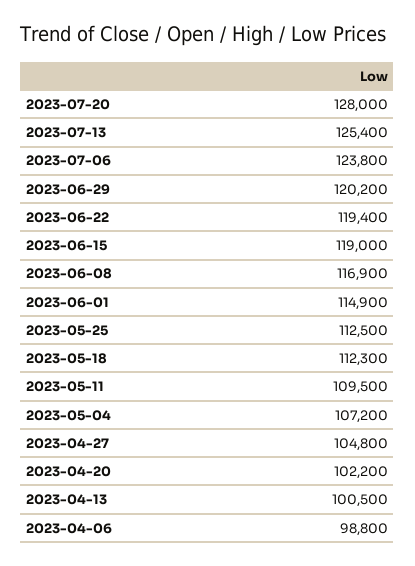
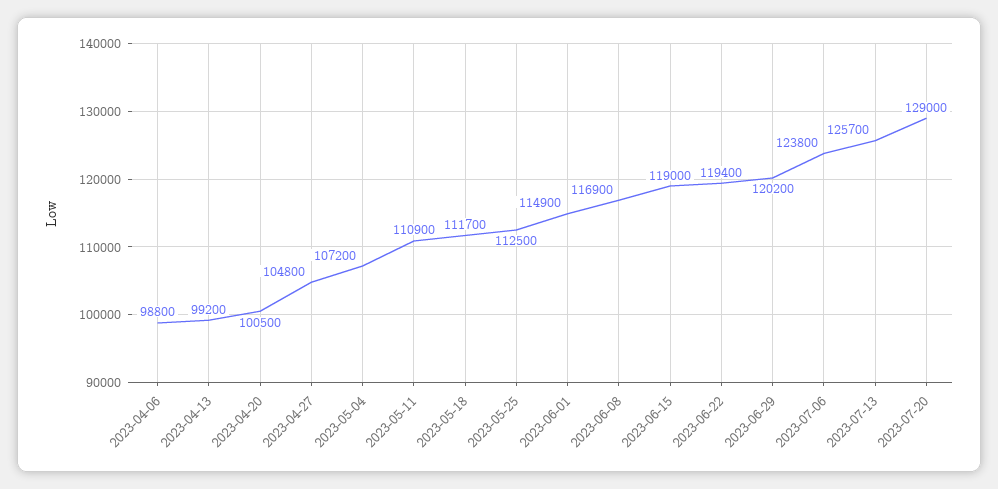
2023-07-20: 128000 -> 129000
2023-07-13: 125400 -> 125700
2023-05-18: 112300 -> 111700
2023-05-11: 109500 -> 110900
2023-04-20: 102200 -> 100500
2023-04-13: 100500 -> 99200

